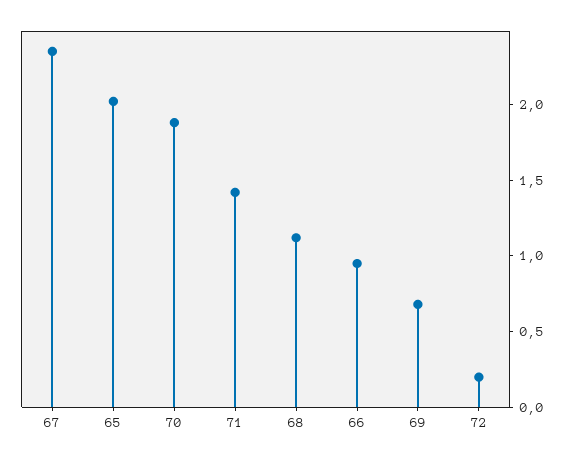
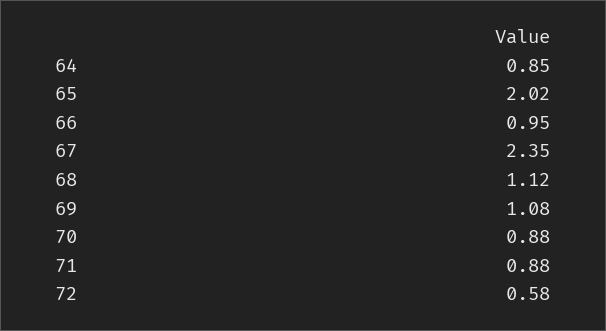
70: 1.9 -> 0.88
71: 1.4 -> 0.88
69: 0.7 -> 1.08
72: 0.2 -> 0.58
64: none -> 0.85

